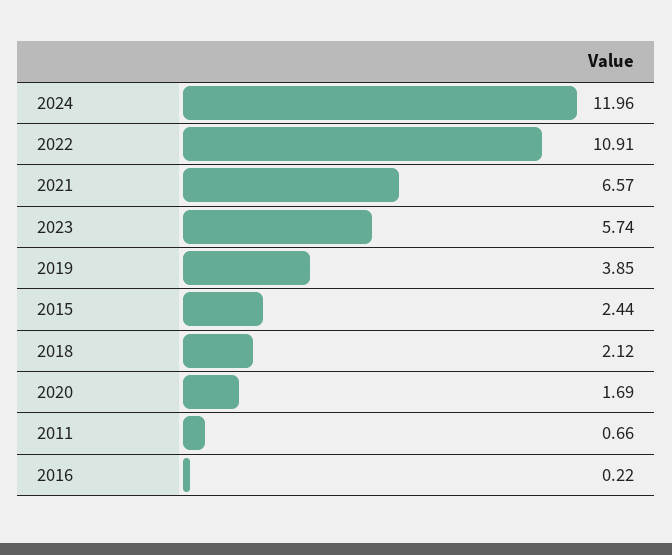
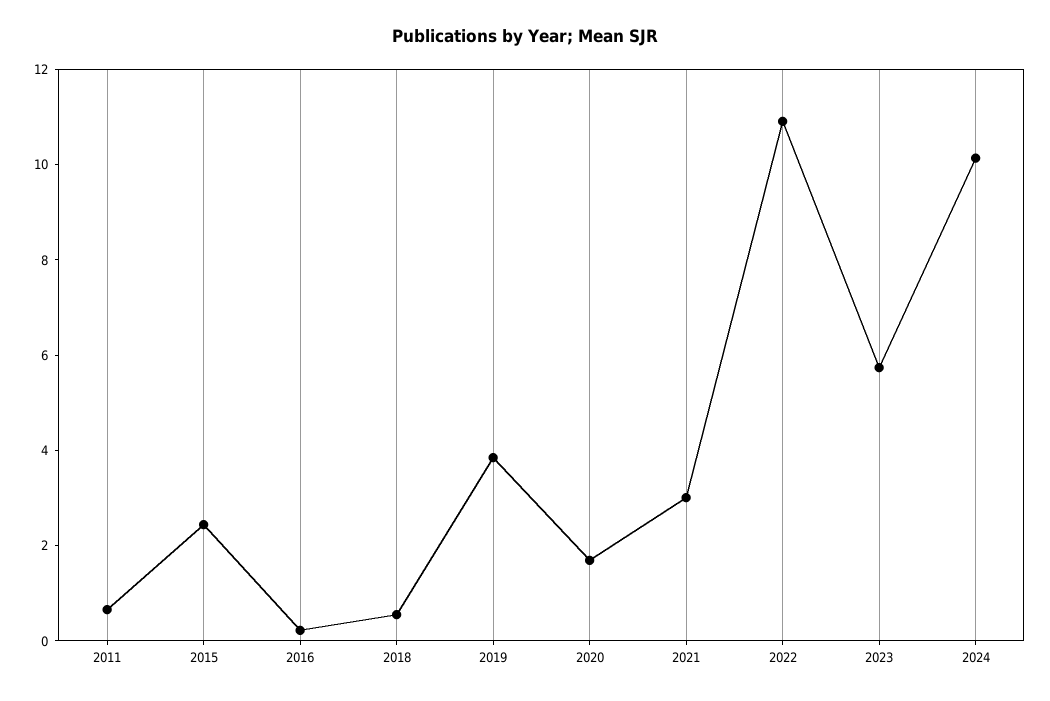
2024: 11.96 -> 10
2021: 6.57 -> 3
2018: 2.12 -> 0.5

